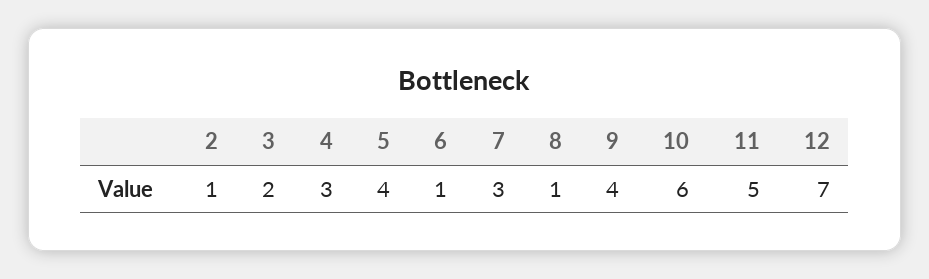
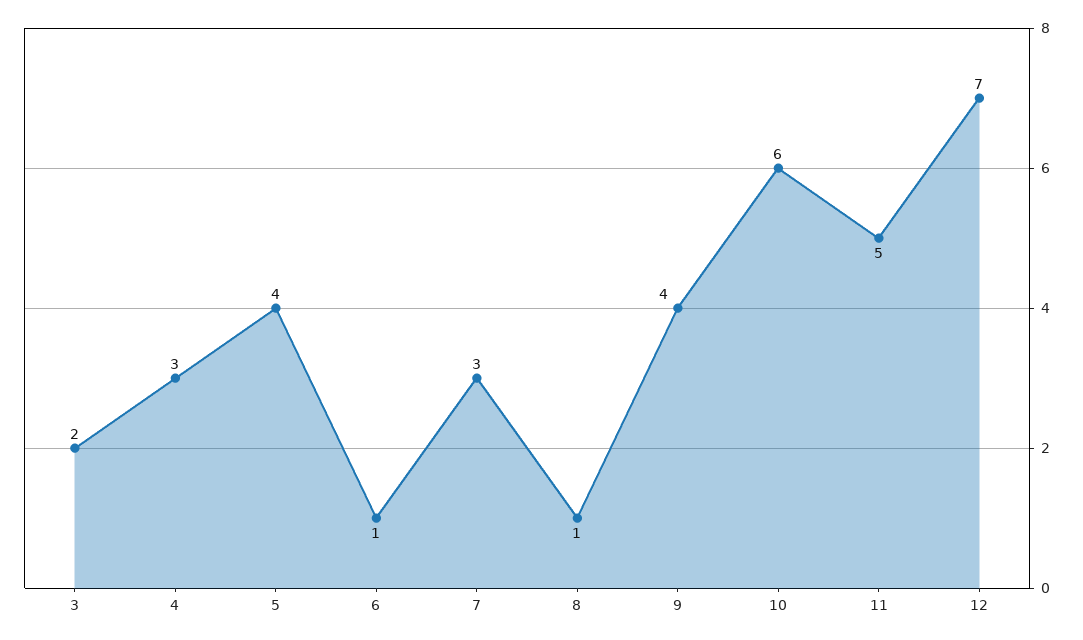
2: 1 -> none

